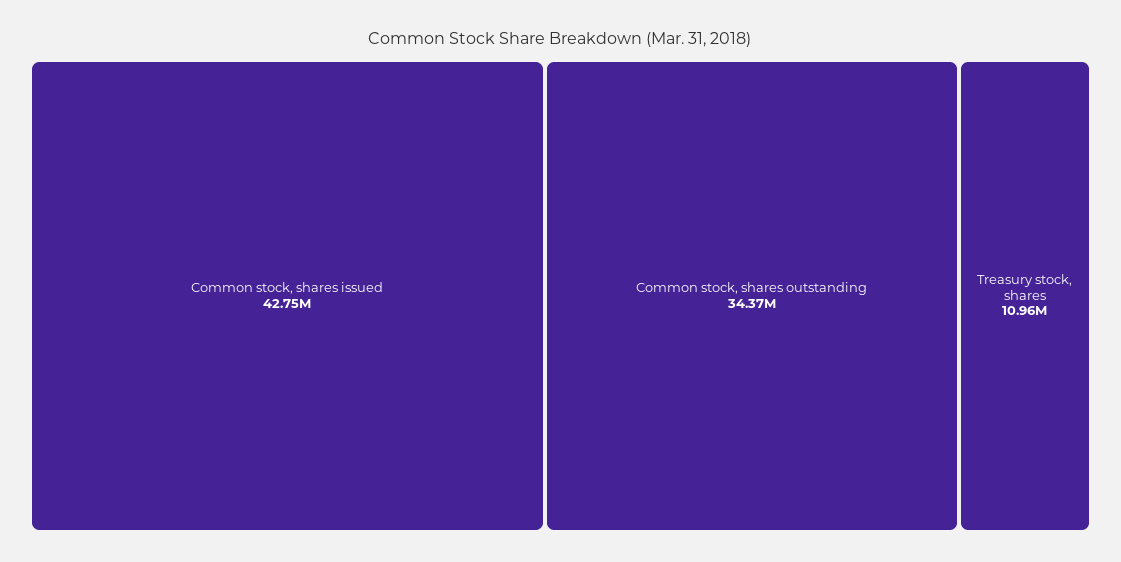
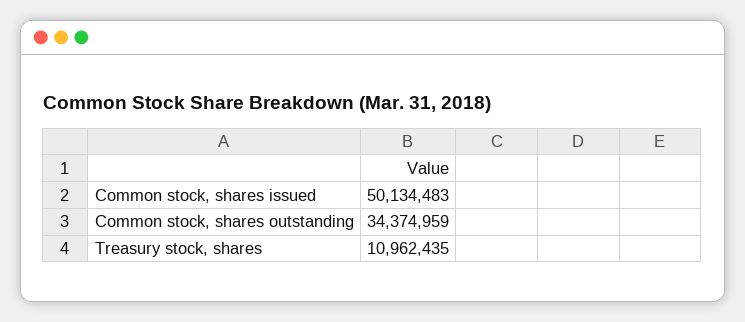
Common stock, shares issued: 42750000 -> 50134483

